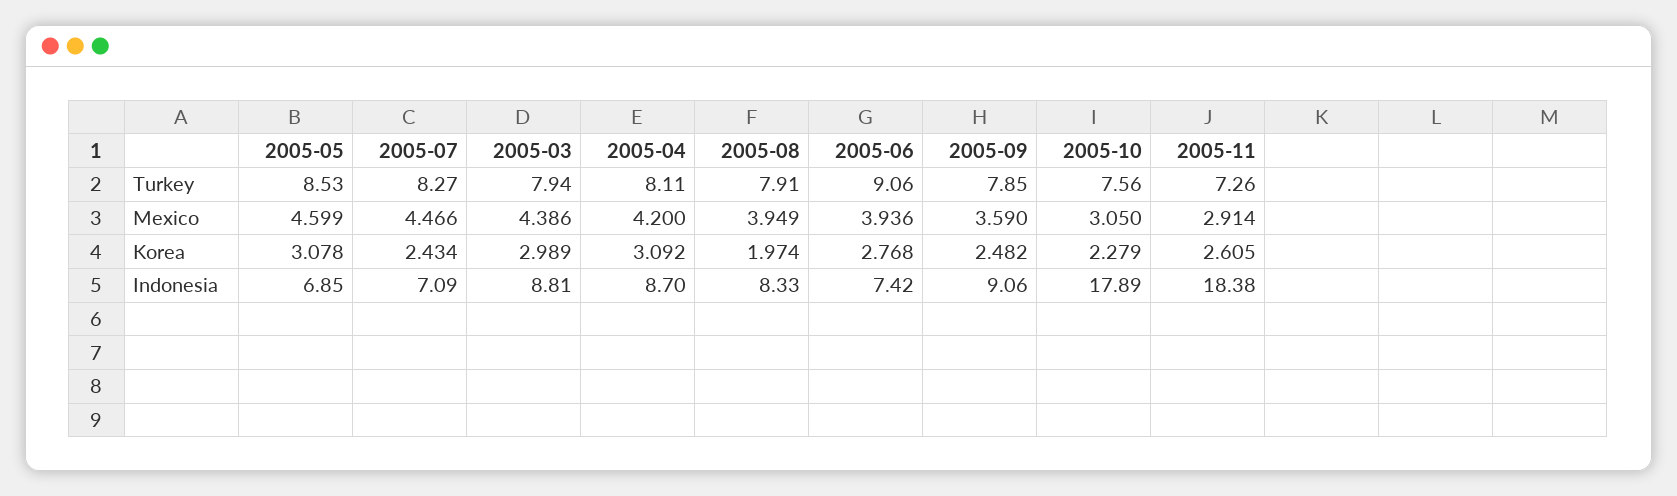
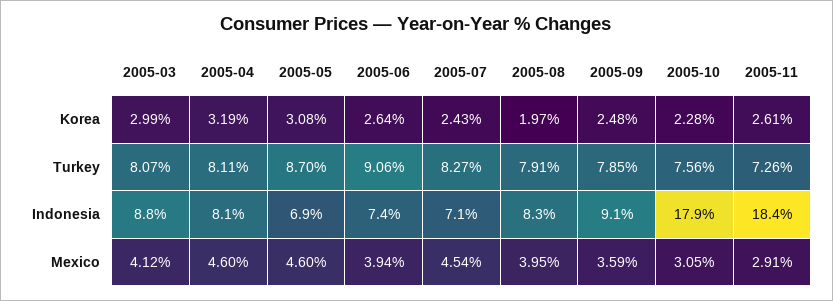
2005-05, Turkey: 8.53 -> 8.7
2005-03, Turkey: 7.94 -> 8.07
2005-07, Mexico: 4.466 -> 4.54
2005-03, Mexico: 4.386 -> 4.12
2005-04, Mexico: 4.2 -> 4.6
2005-04, Korea: 3.092 -> 3.19
2005-06, Korea: 2.768 -> 2.64
2005-04, Indonesia: 8.7 -> 8.1

